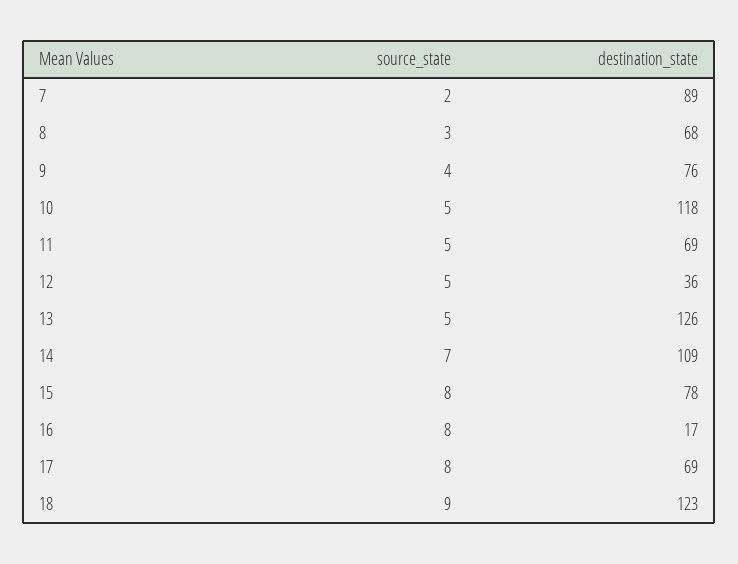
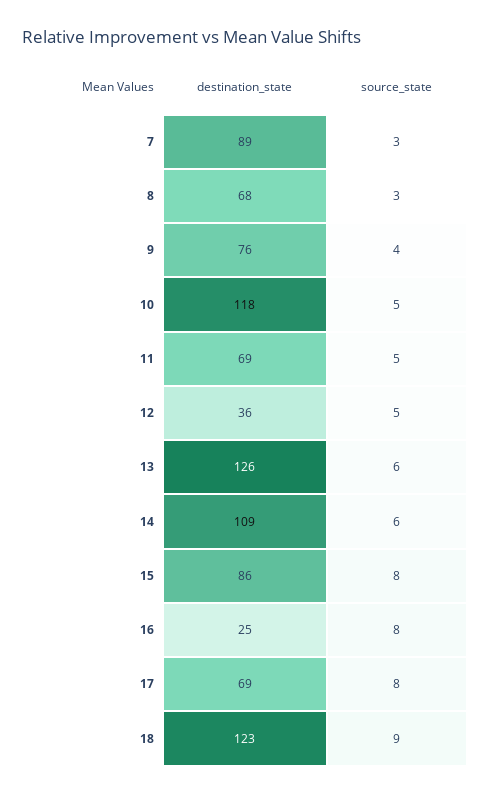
source_state, 7: 2 -> 3
source_state, 13: 5 -> 6
source_state, 14: 7 -> 6
destination_state, 15: 78 -> 86
destination_state, 16: 17 -> 25

